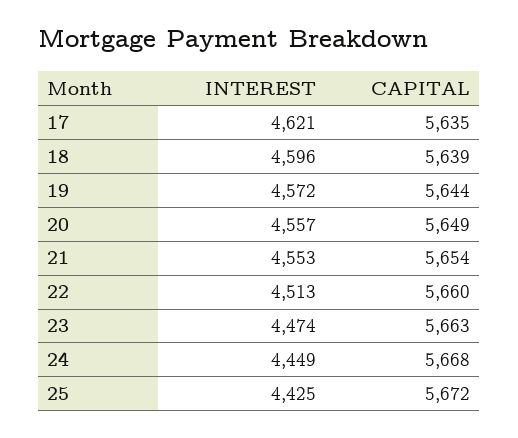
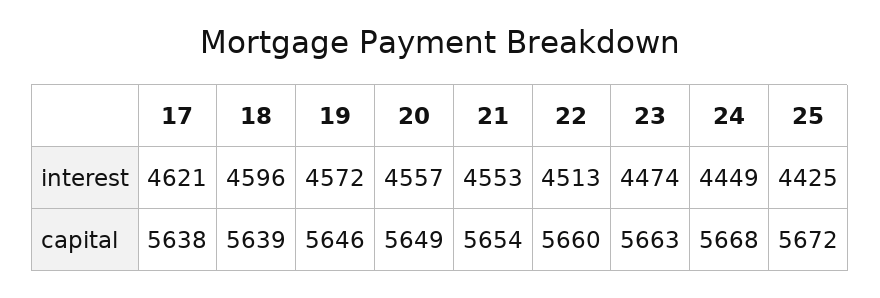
CAPITAL, 17: 5635 -> 5638
CAPITAL, 19: 5644 -> 5646

